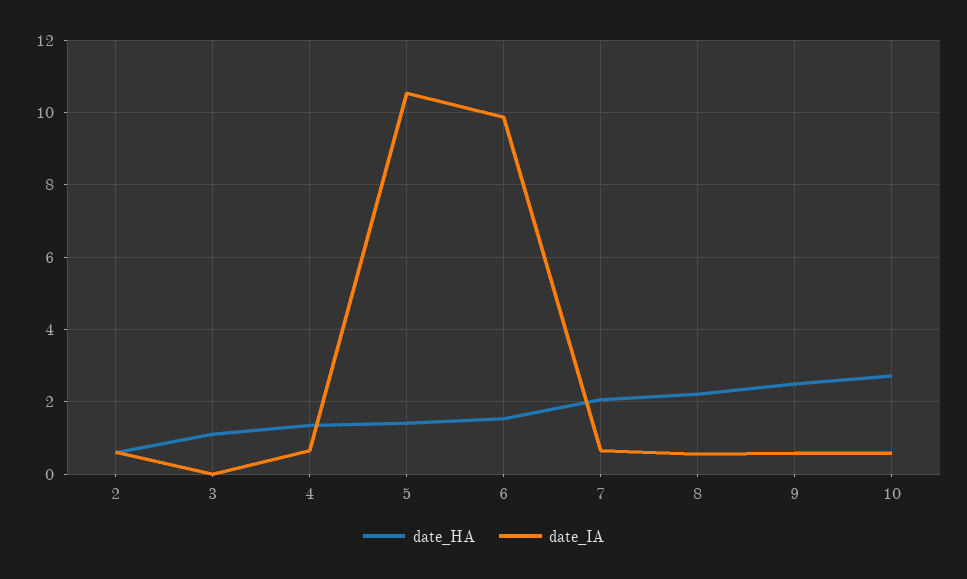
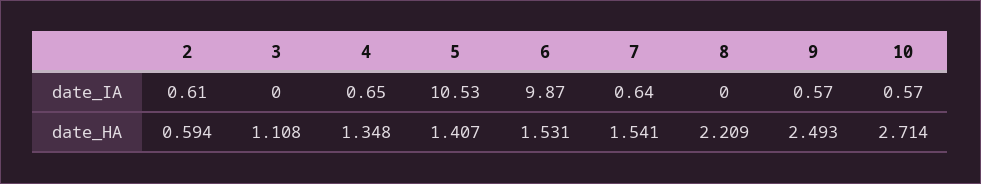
date_HA, 7: 2 -> 1.541
date_IA, 8: 0.6 -> 0

